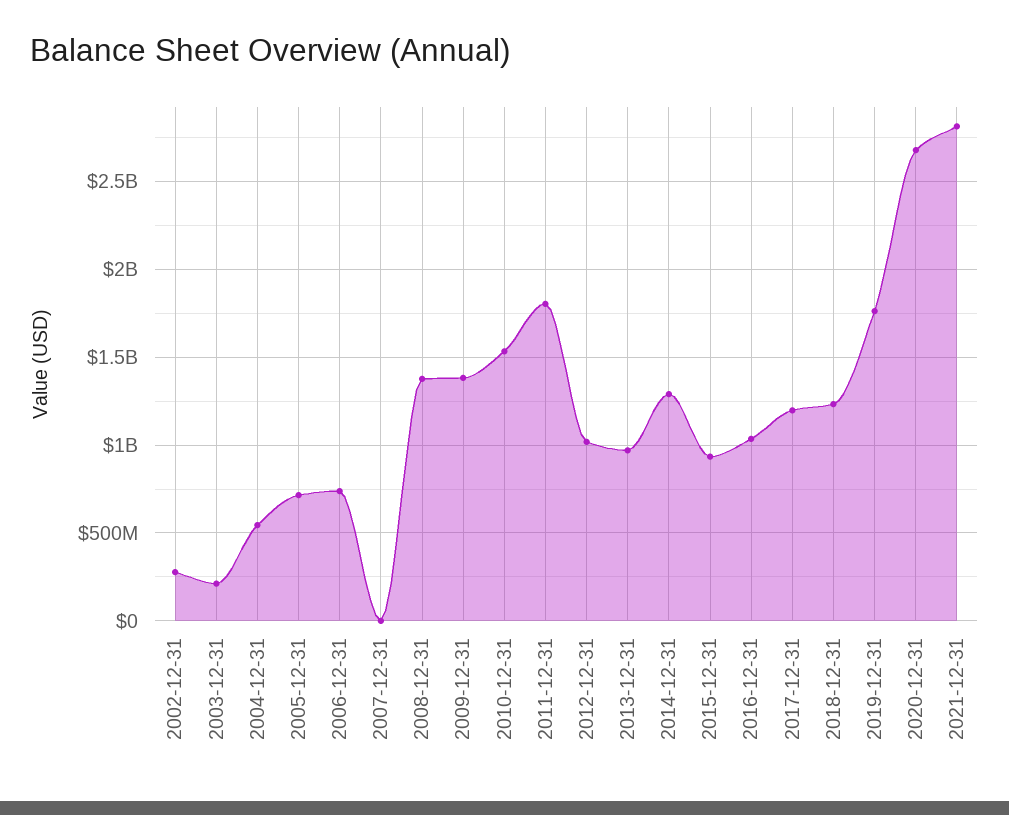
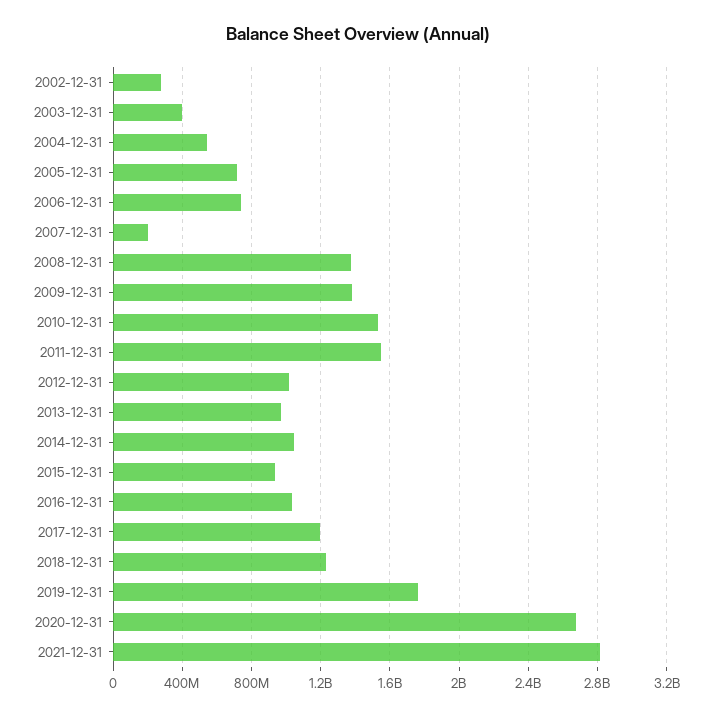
2003-12-31: 200000000 -> 400000000
2007-12-31: 0 -> 200000000
2011-12-31: 1800000000 -> 1550000000
2014-12-31: 1300000000 -> 1050000000

